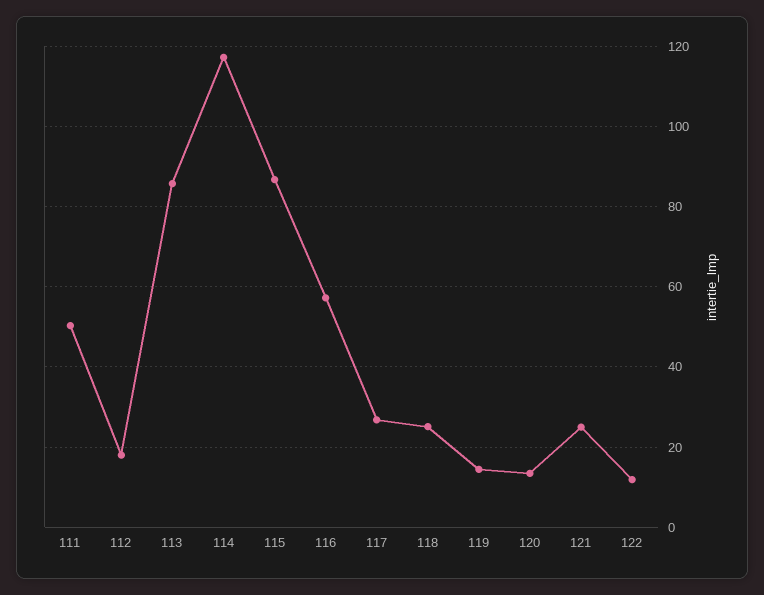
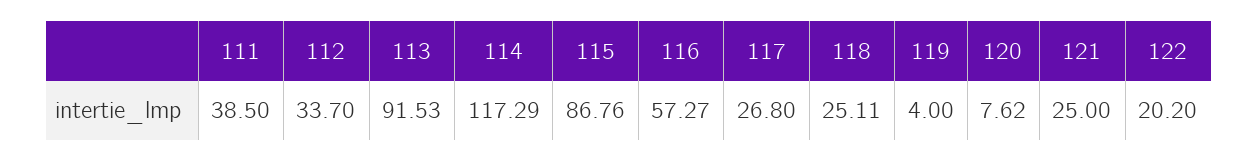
111: 50 -> 38.5
112: 18 -> 33.7
113: 86 -> 91.53
119: 14 -> 4
120: 14 -> 7.62
122: 12 -> 20.2

